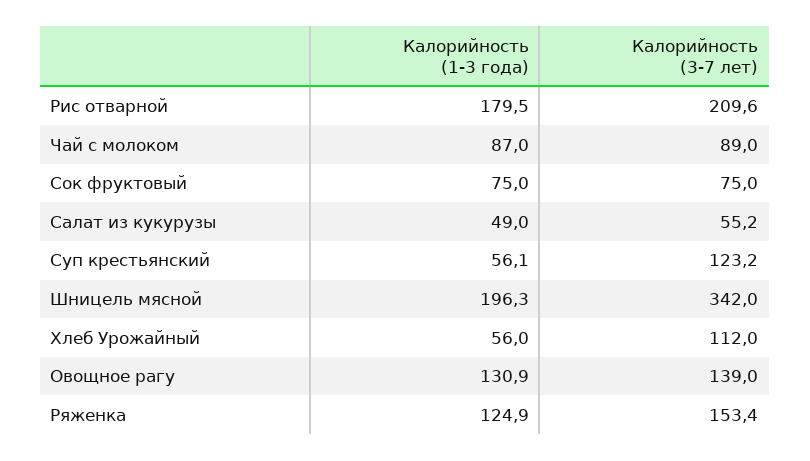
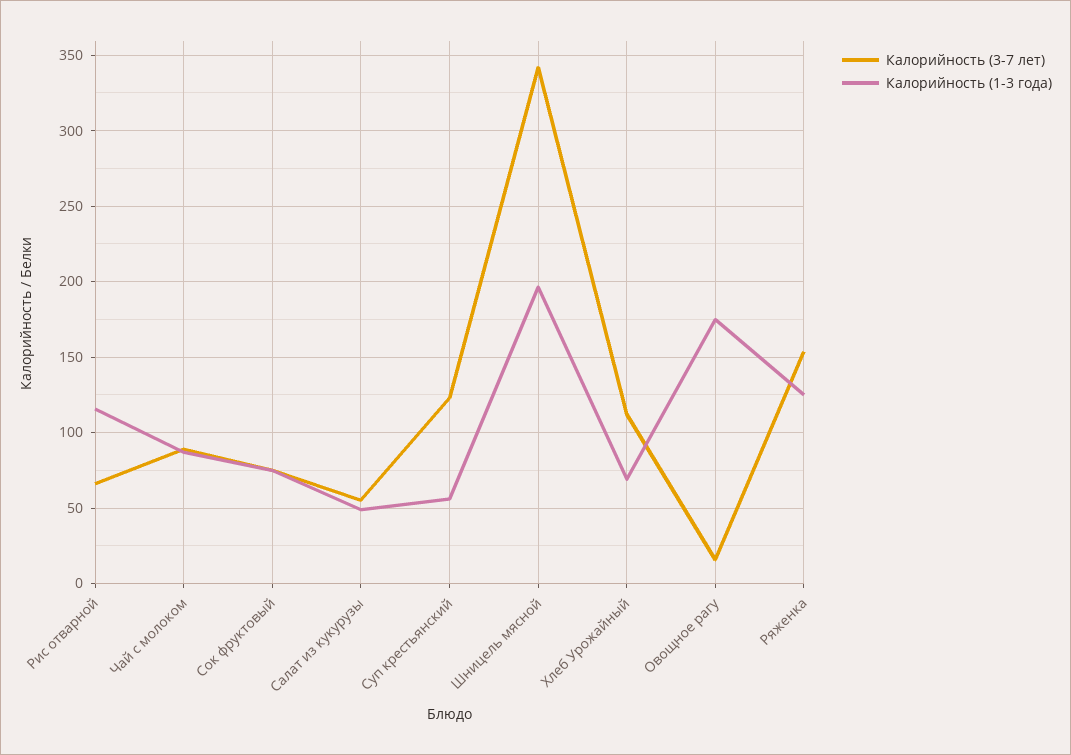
Калорийность (1-3 года), Рис отварной: 179.5 -> 115
Калорийность (3-7 лет), Рис отварной: 209.6 -> 65
Калорийность (1-3 года), Хлеб Урожайный: 56 -> 70
Калорийность (1-3 года), Овощное рагу: 130.9 -> 175
Калорийность (3-7 лет), Овощное рагу: 139 -> 15

